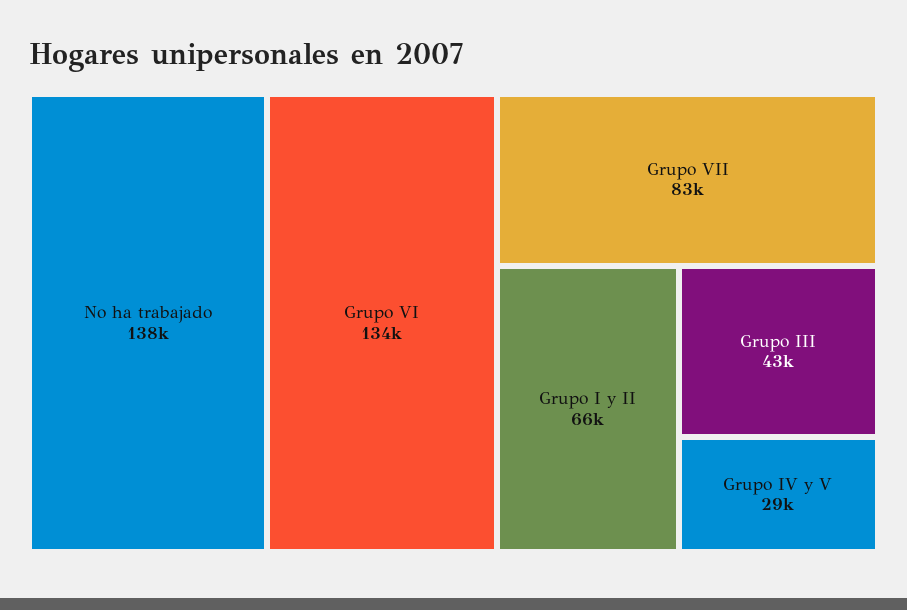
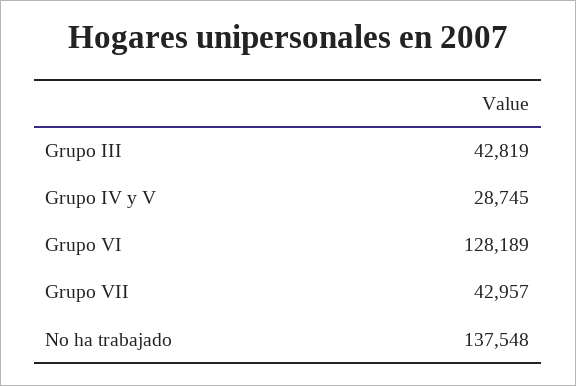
Grupo VI: 134000 -> 128189
Grupo VII: 83000 -> 42957
Grupo I y II: 66000 -> none

